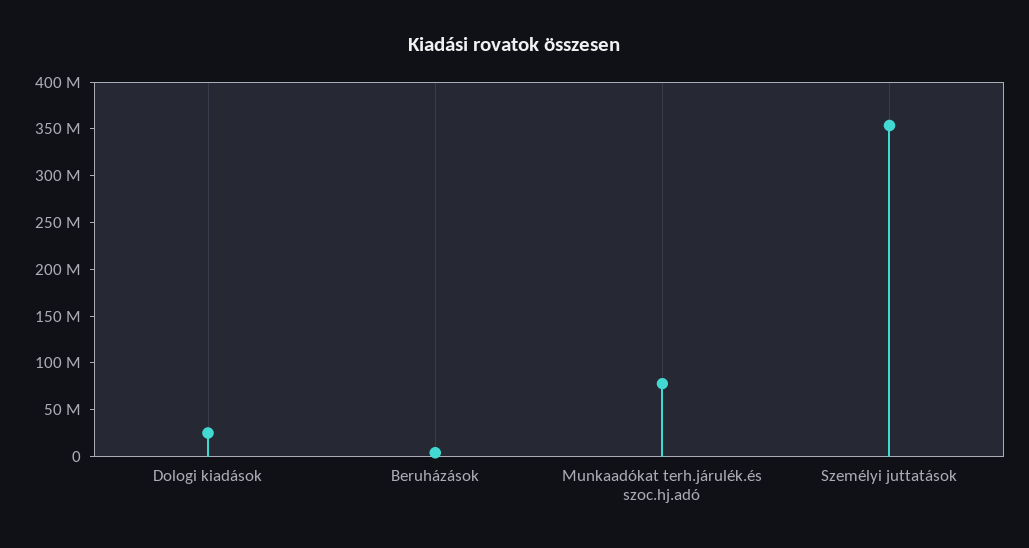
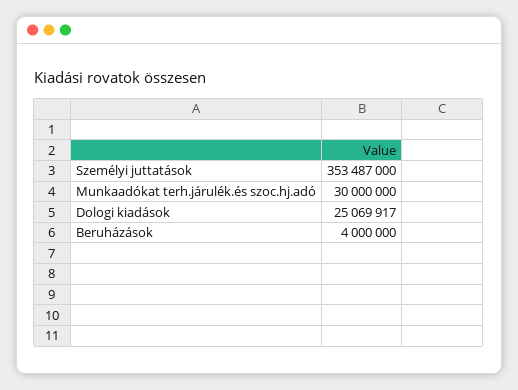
Munkaadókat terh.járulék.és szoc.hj.adó: 80000000 -> 30000000

